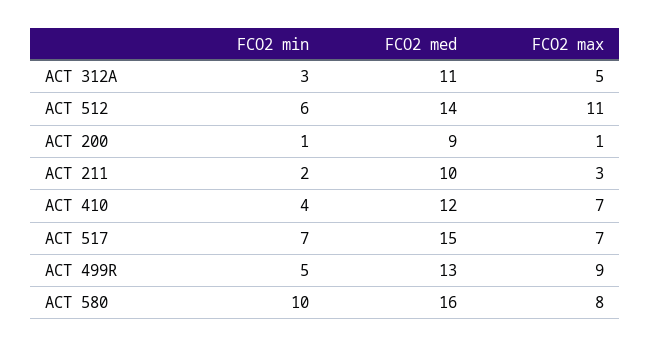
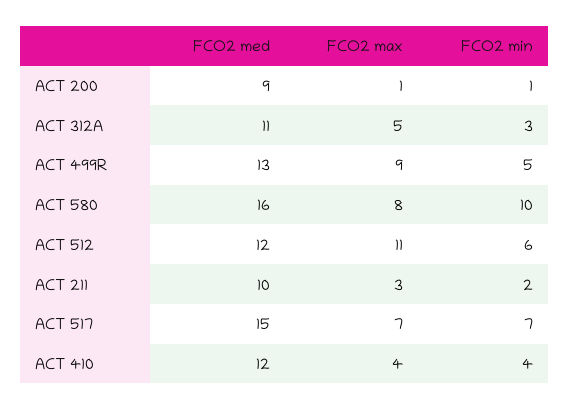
FCO2 med, ACT 512: 14 -> 12
FCO2 max, ACT 410: 7 -> 4

